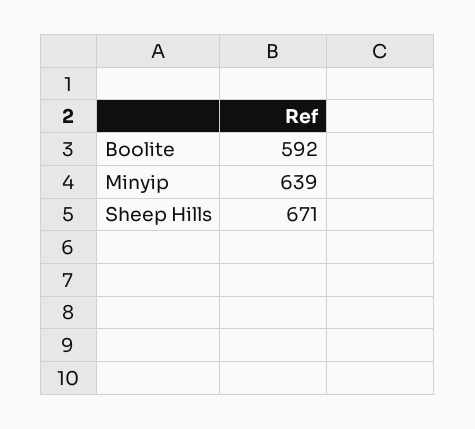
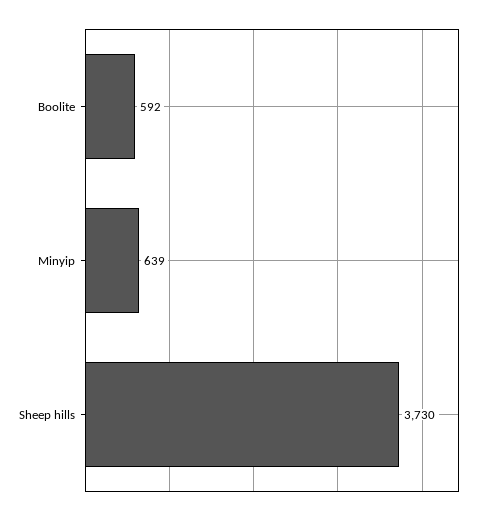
Sheep Hills: 671 -> 3730

